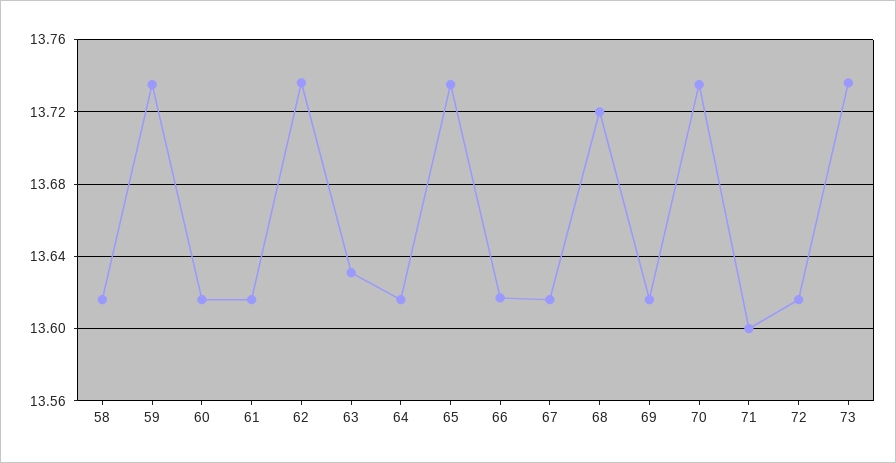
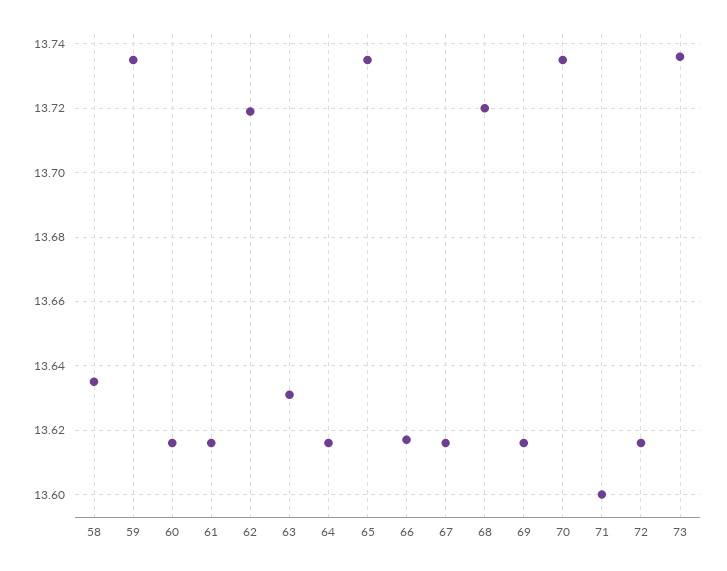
58: 13.615 -> 13.635
62: 13.735 -> 13.72

